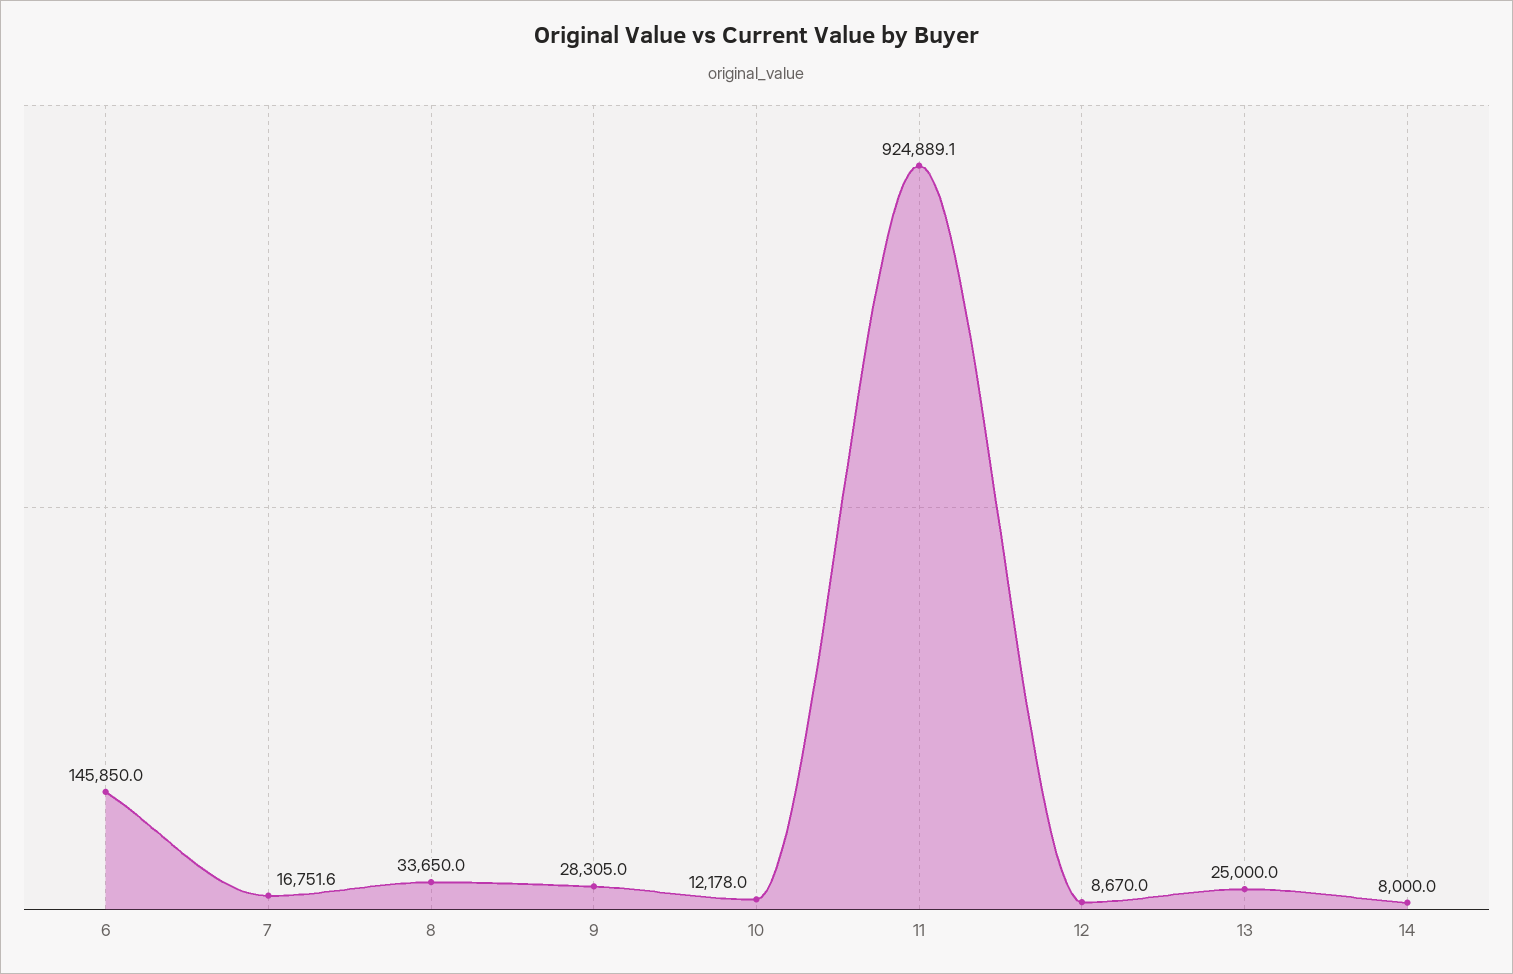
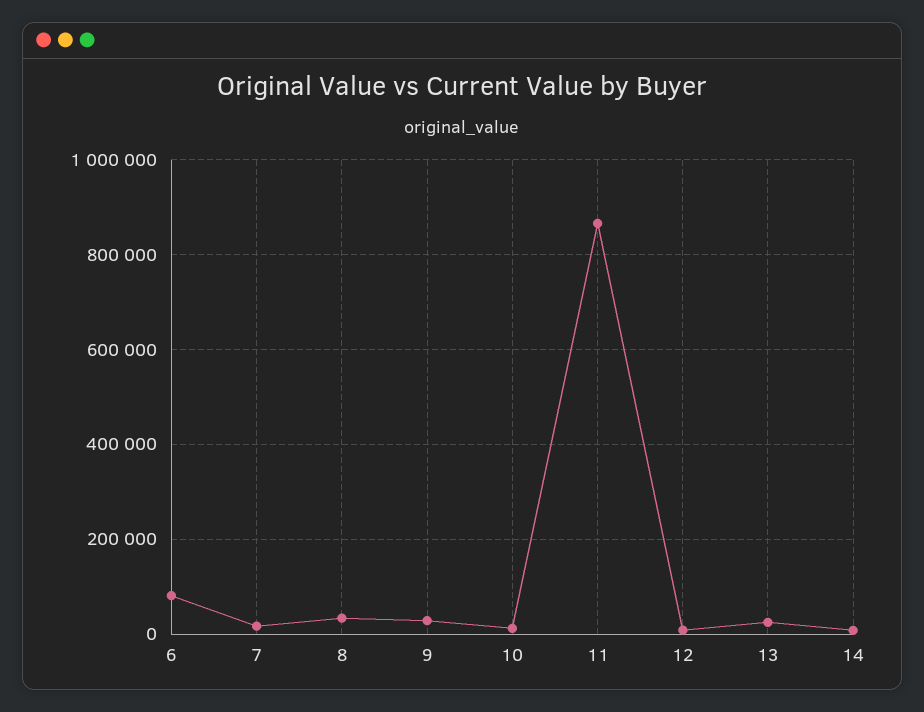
6: 145850 -> 80000
11: 924889.1 -> 860000

